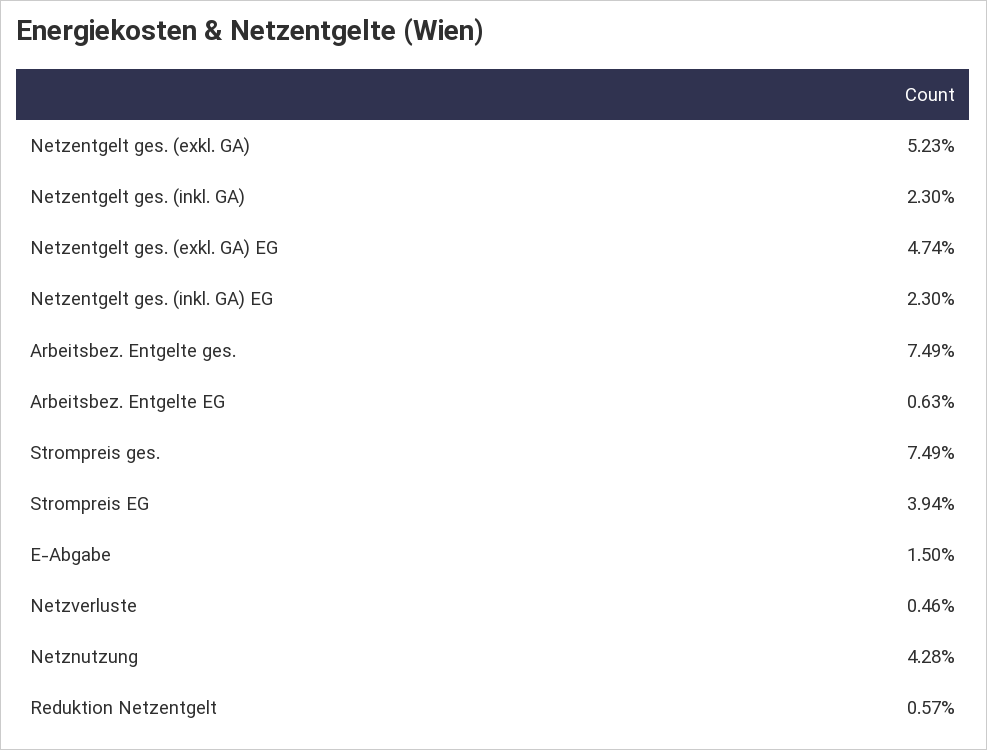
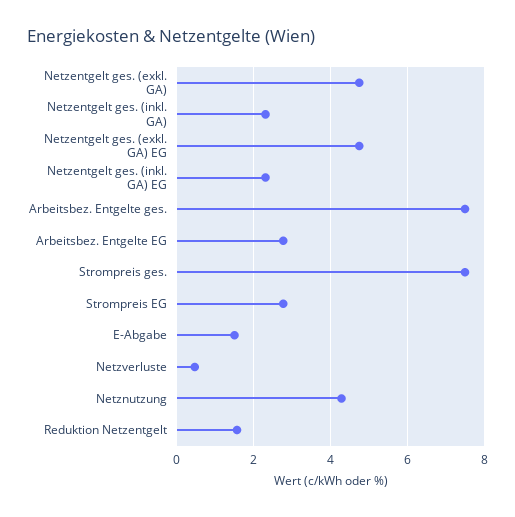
Netzentgelt ges. (exkl. GA): 5.23 -> 4.8
Arbeitsbez. Entgelte EG: 0.63 -> 2.8
Strompreis EG: 3.94 -> 2.8
Reduktion Netzentgelt: 0.57 -> 1.6

